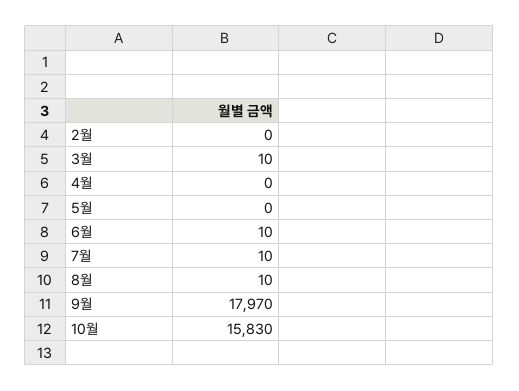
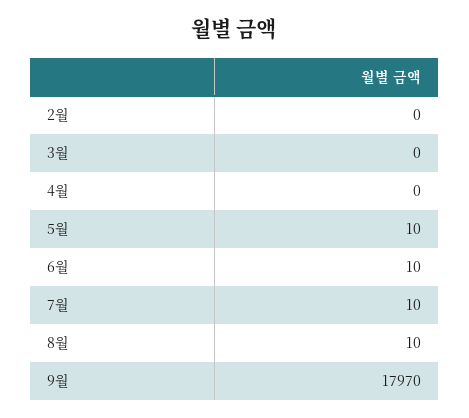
3월: 10 -> 0
5월: 0 -> 10
10월: 15830 -> none

